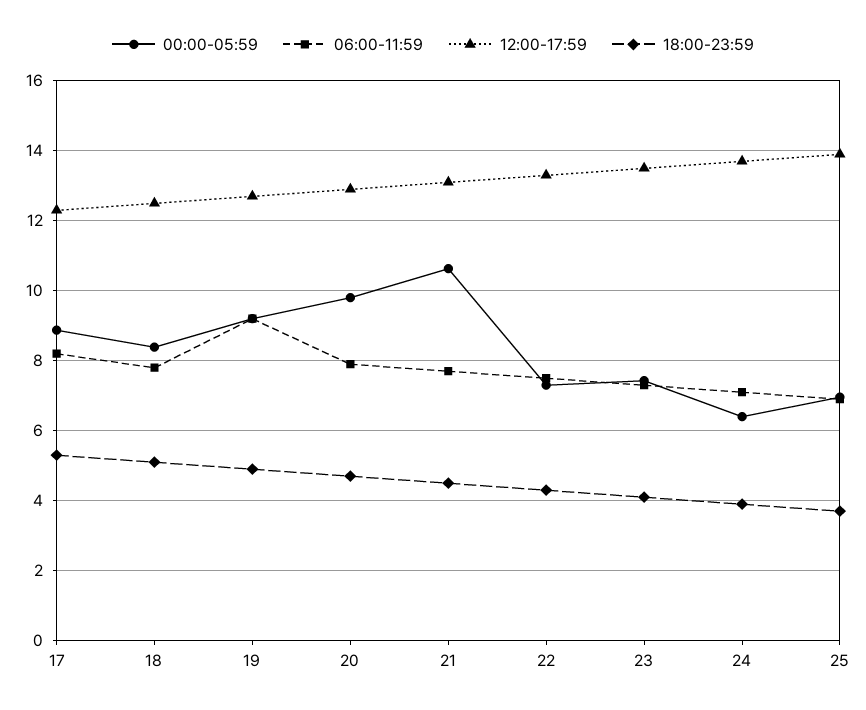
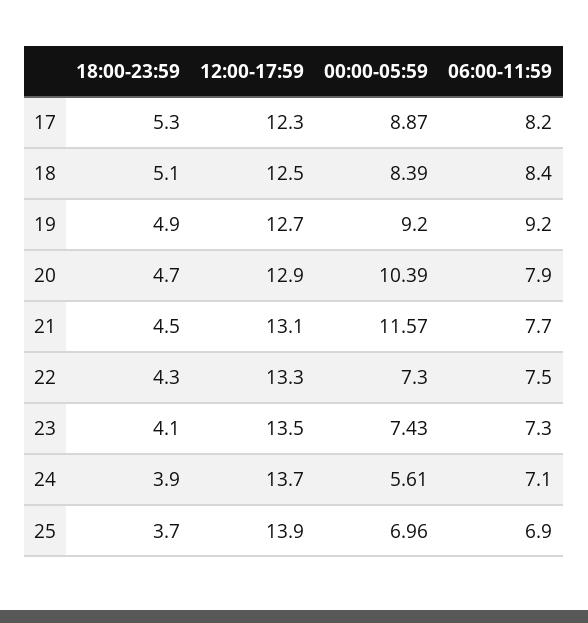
06:00-11:59, 18: 7.8 -> 8.4
00:00-05:59, 20: 9.8 -> 10.39
00:00-05:59, 21: 10.6 -> 11.57
00:00-05:59, 24: 6.4 -> 5.61

